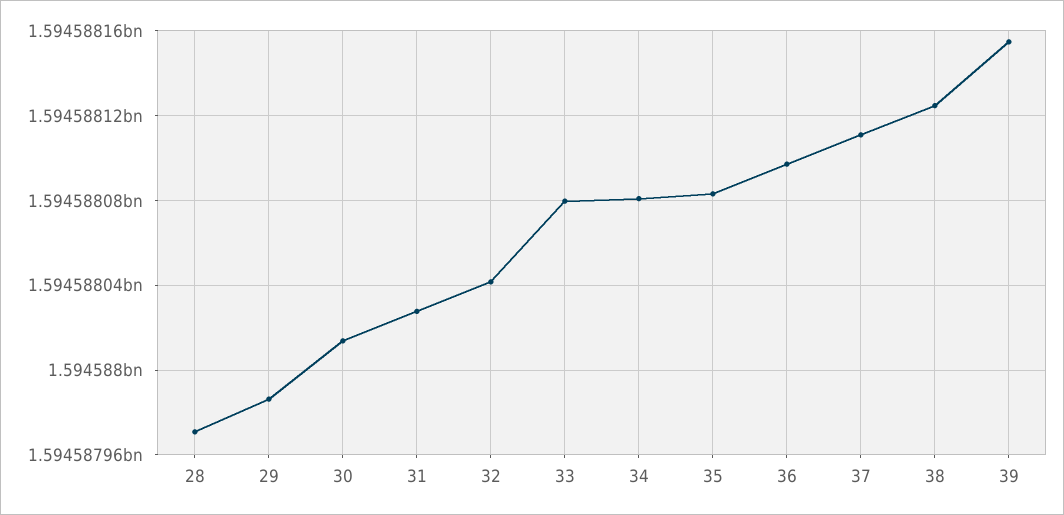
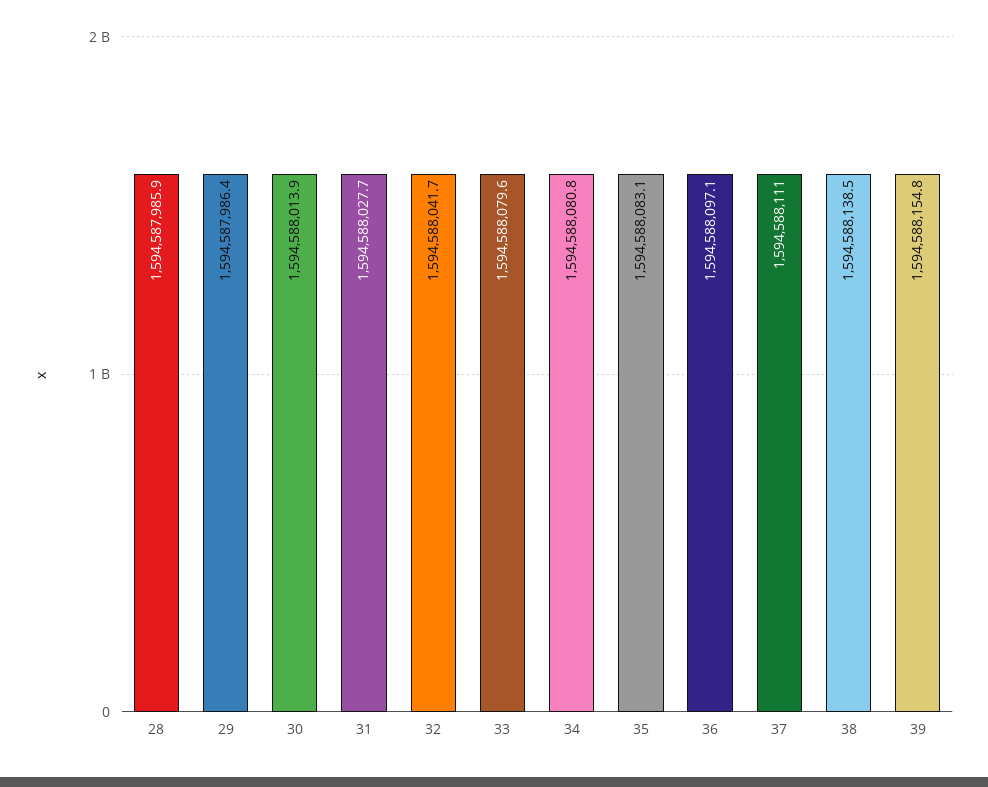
28: 1594587970 -> 1594587985.9
38: 1594588125 -> 1594588138.5

